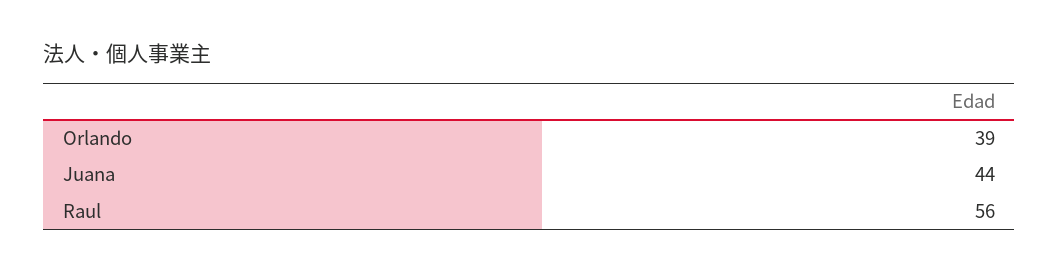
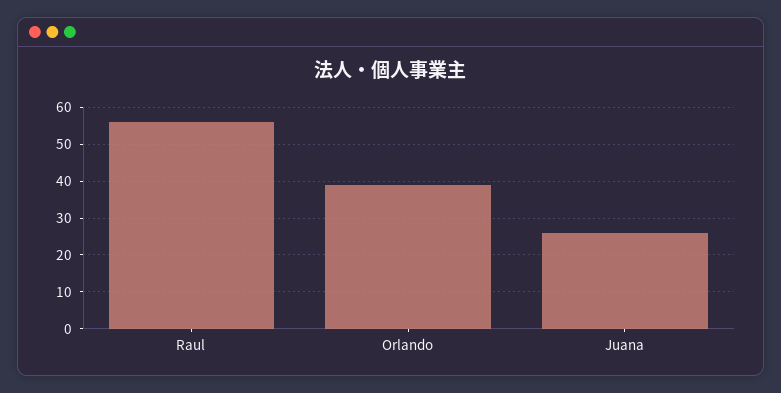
Juana: 44 -> 25

